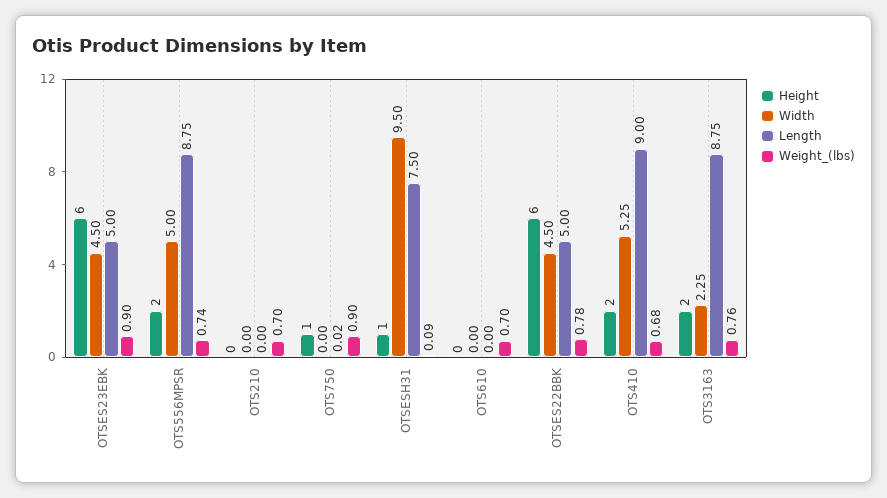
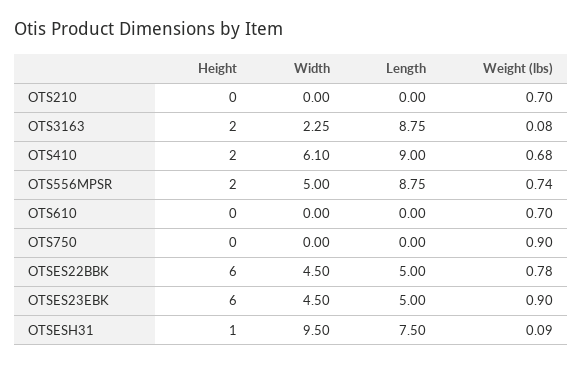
Height, OTS750: 1 -> 0
Length, OTS750: 0.02 -> 0
Width, OTS410: 5.25 -> 6.1
Weight_(lbs), OTS3163: 0.76 -> 0.08

